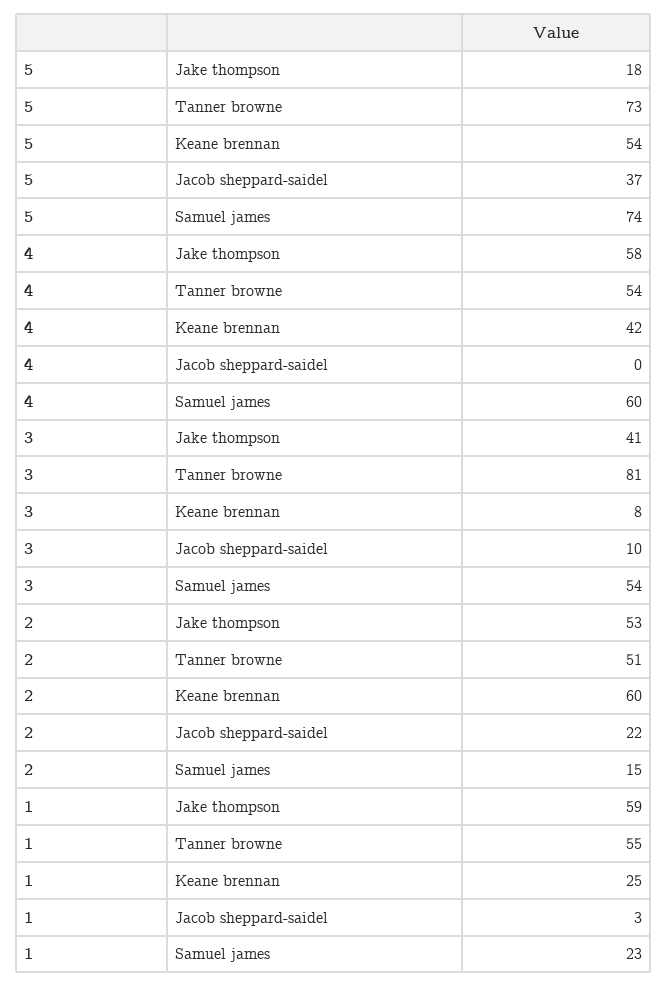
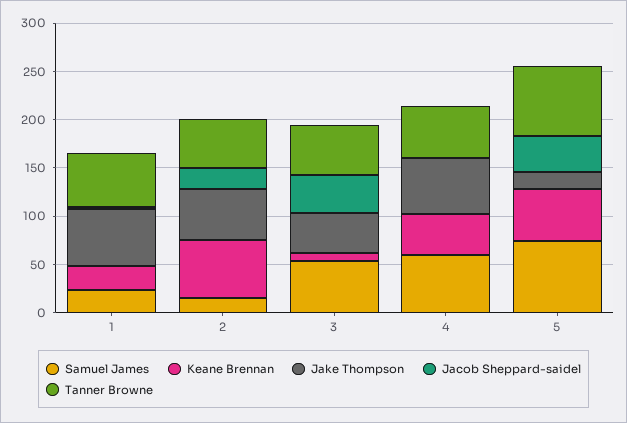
Tanner browne, 3: 81 -> 50
Jacob sheppard-saidel, 3: 10 -> 40

